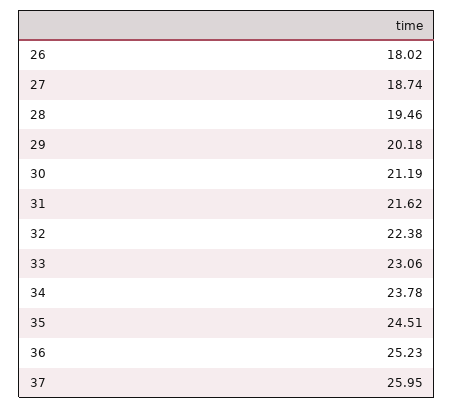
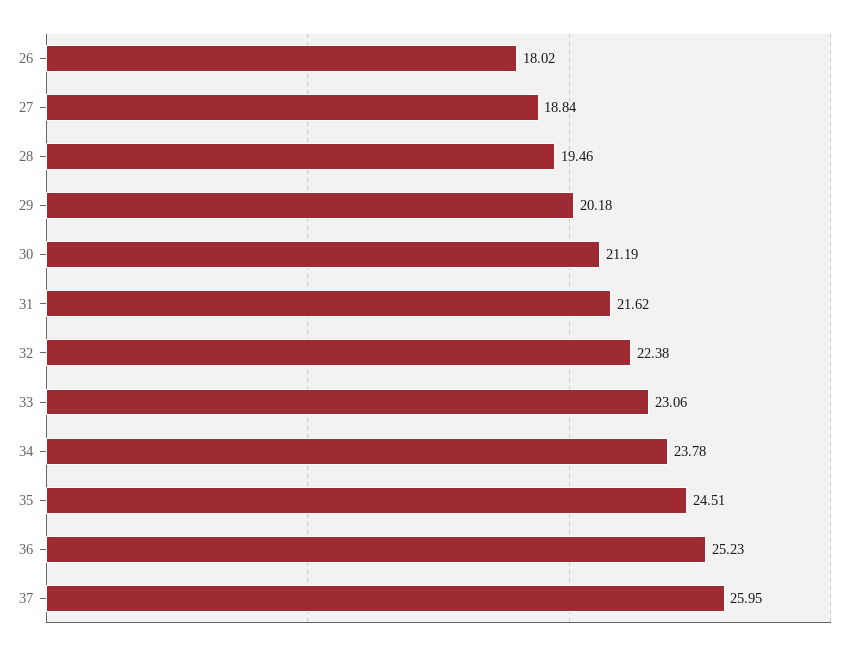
27: 18.74 -> 18.84

